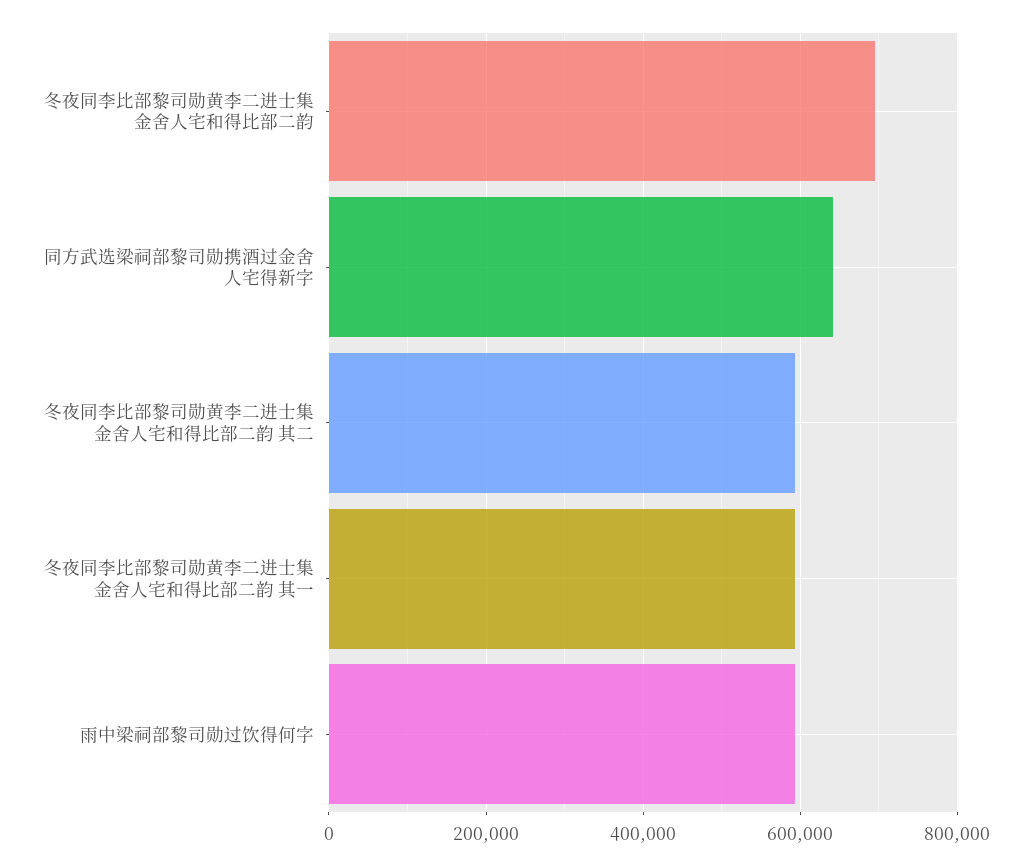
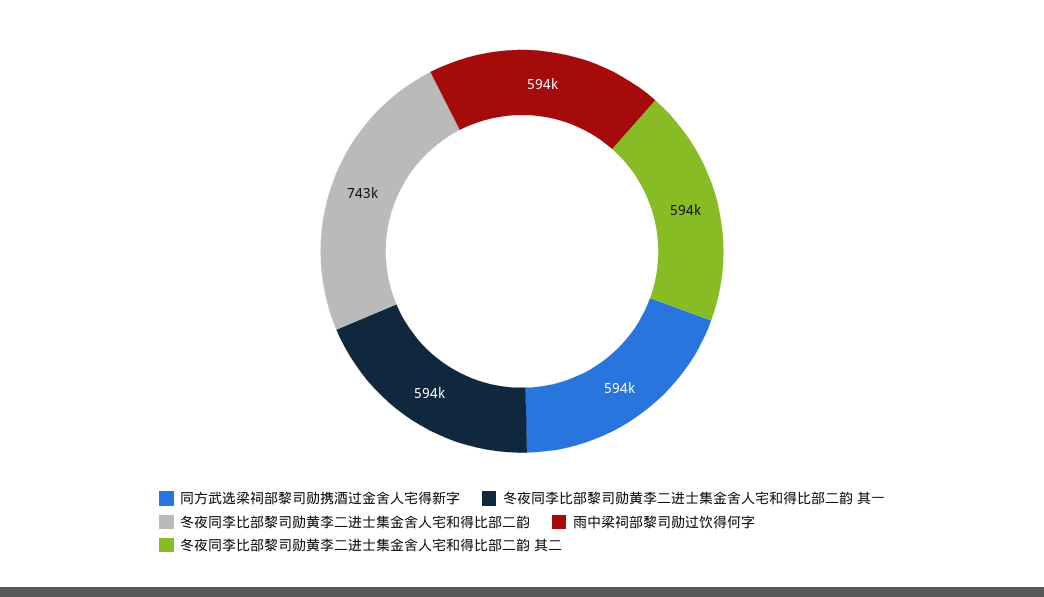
冬夜同李比部黎司勋黄李二进士集金舍人宅和得比部二韵: 700000 -> 743000
同方武选梁祠部黎司勋携酒过金舍人宅得新字: 640000 -> 594000

